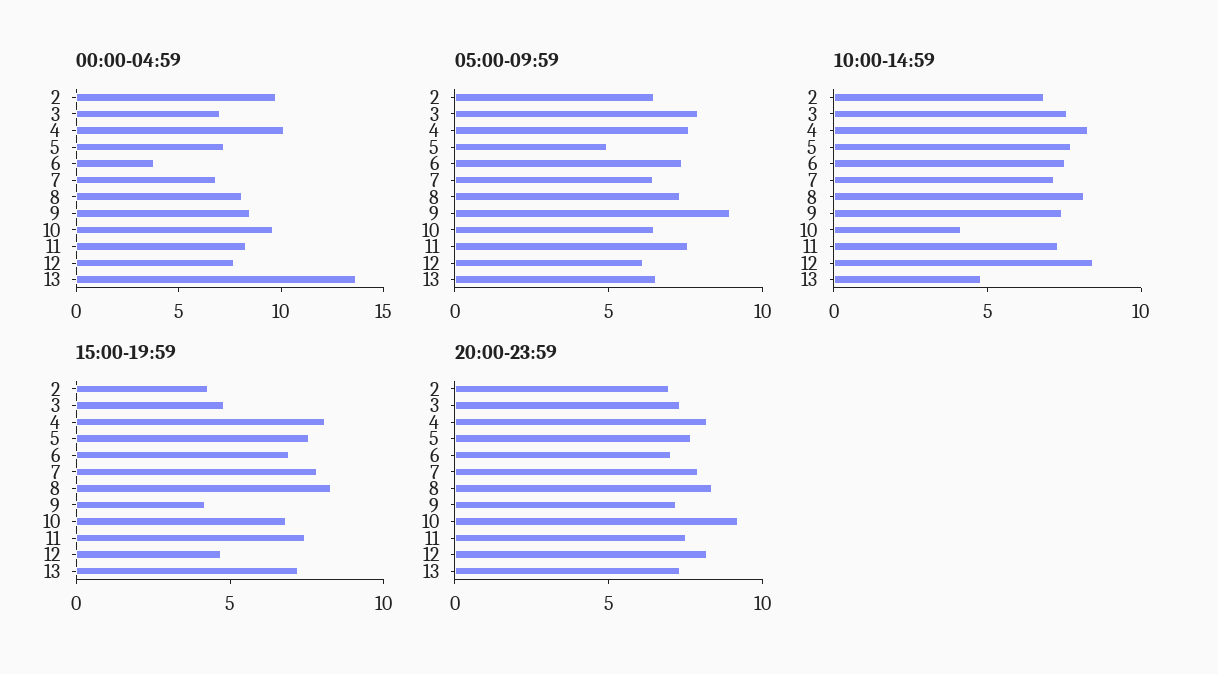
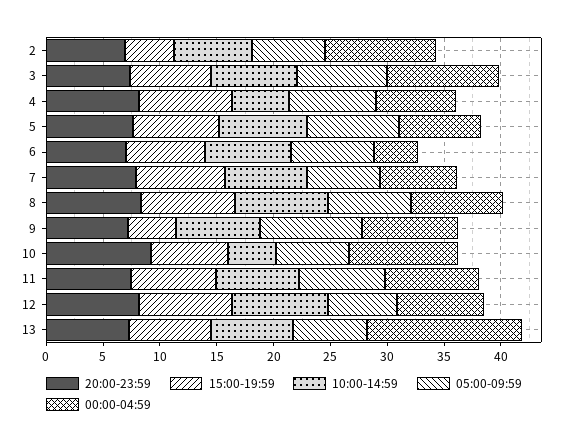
00:00-04:59, 3: 7 -> 10
00:00-04:59, 4: 10 -> 7
05:00-09:59, 5: 5 -> 8
10:00-14:59, 4: 8 -> 5
10:00-14:59, 13: 5 -> 7
15:00-19:59, 3: 5 -> 7
15:00-19:59, 12: 5 -> 8

